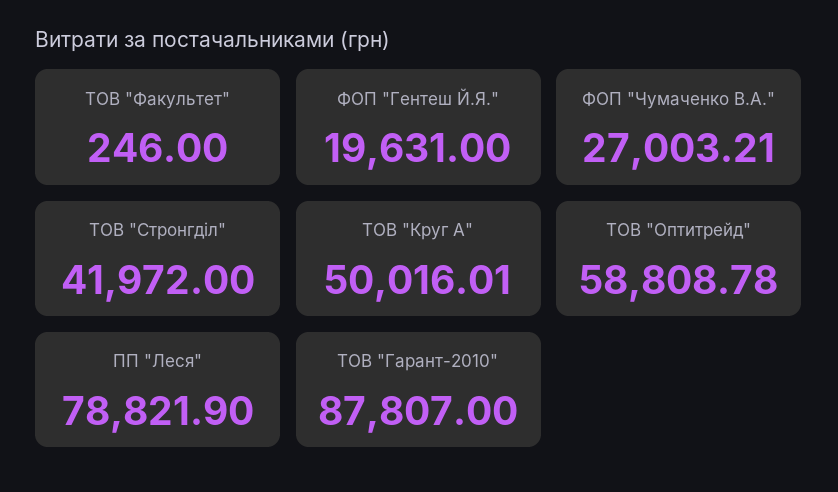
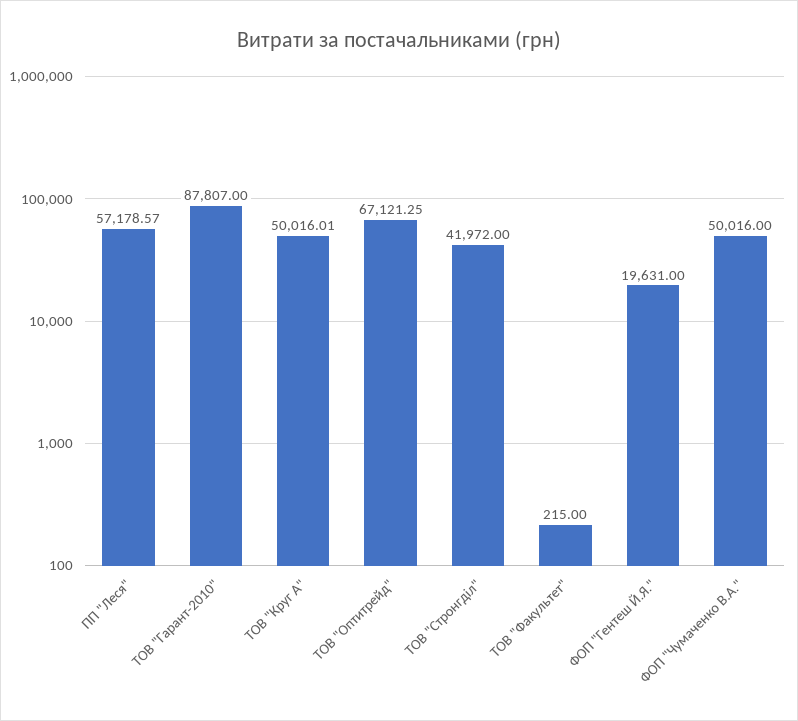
ТОВ "Факультет": 246 -> 215
ФОП "Чумаченко В.А.": 27003.21 -> 50016
ТОВ "Оптитрейд": 58808.78 -> 67121.25
ПП "Леся": 78821.9 -> 57178.57

